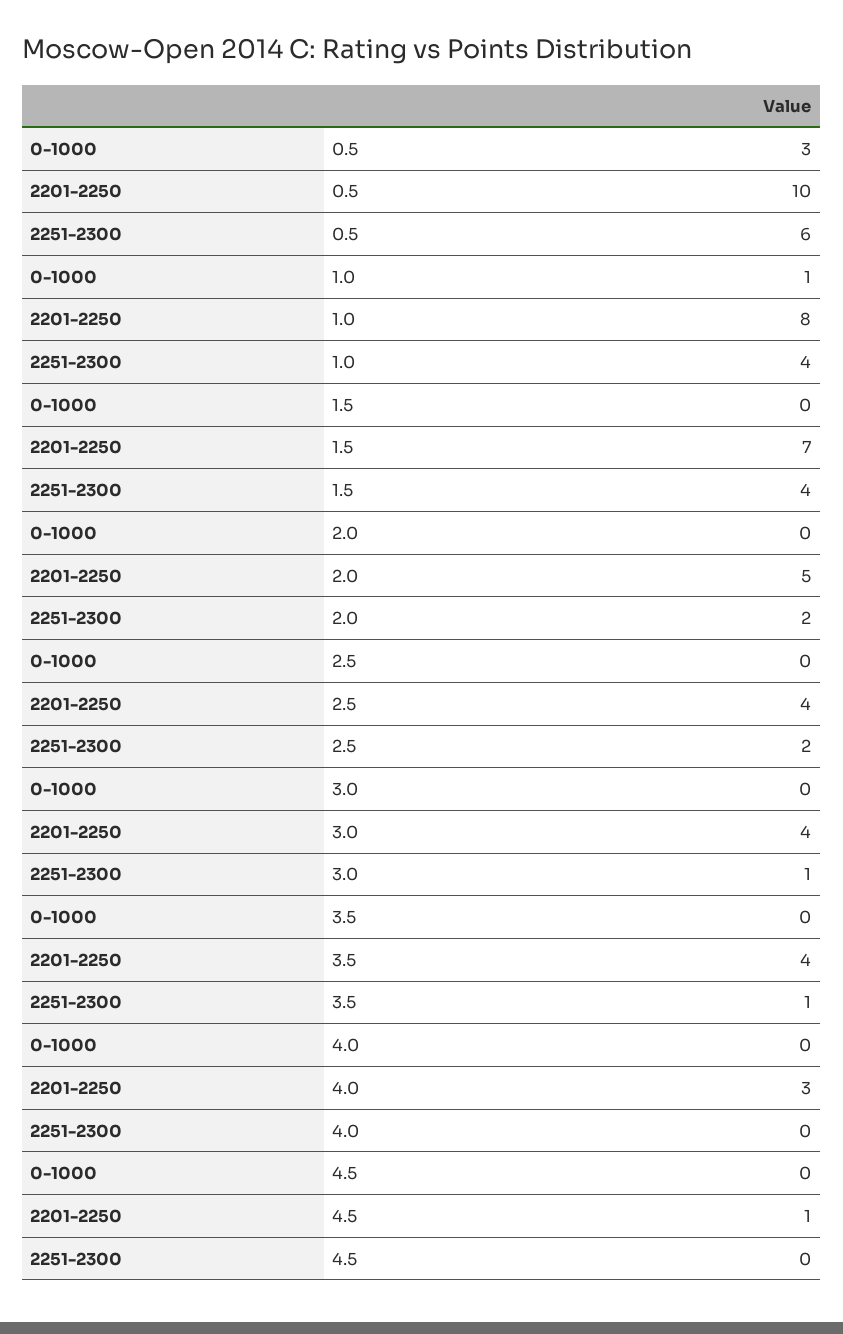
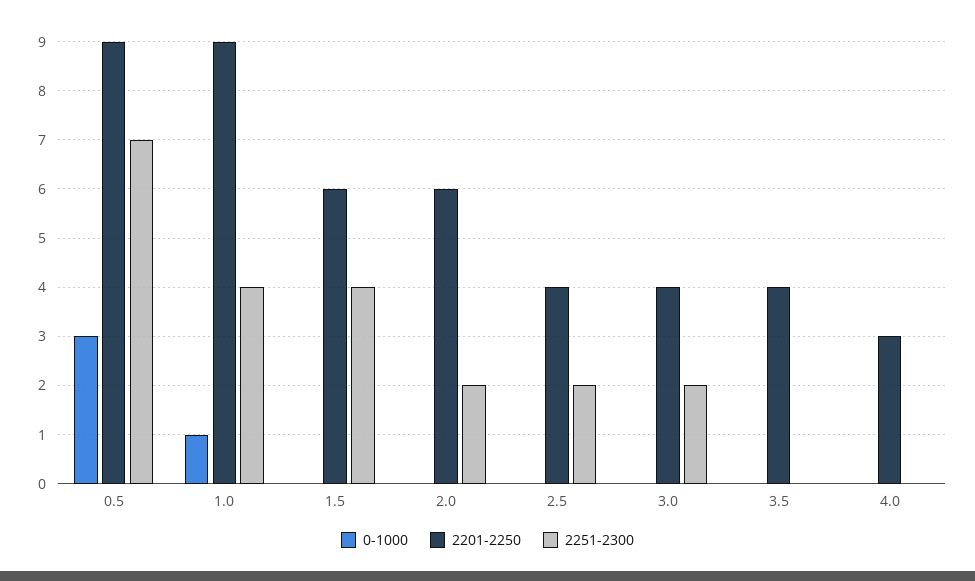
2201-2250, 0.5: 10 -> 9
2251-2300, 0.5: 6 -> 7
2201-2250, 1.0: 8 -> 9
2201-2250, 1.5: 7 -> 6
2201-2250, 2.0: 5 -> 6
2251-2300, 3.0: 1 -> 2
2251-2300, 3.5: 1 -> 0
0-1000, 4.5: 0 -> none
2201-2250, 4.5: 1 -> none
2251-2300, 4.5: 0 -> none

